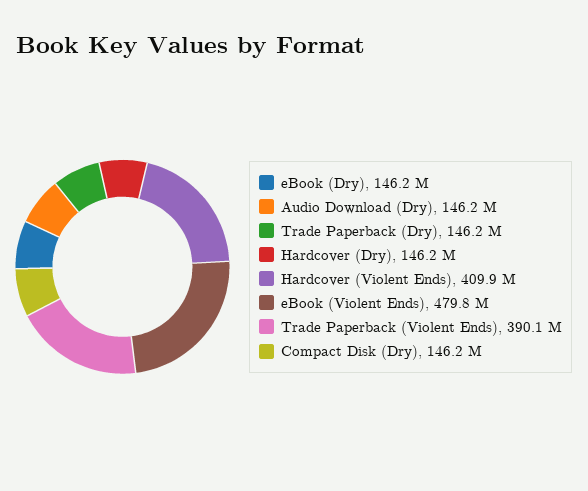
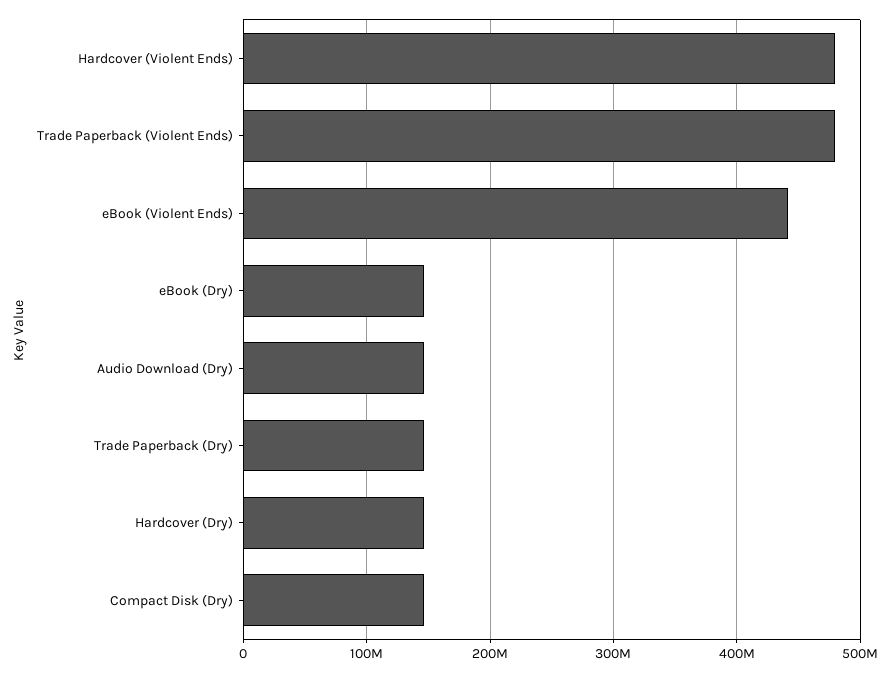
Hardcover (Violent Ends): 409900000 -> 480000000
eBook (Violent Ends): 479800000 -> 440000000
Trade Paperback (Violent Ends): 390100000 -> 480000000

